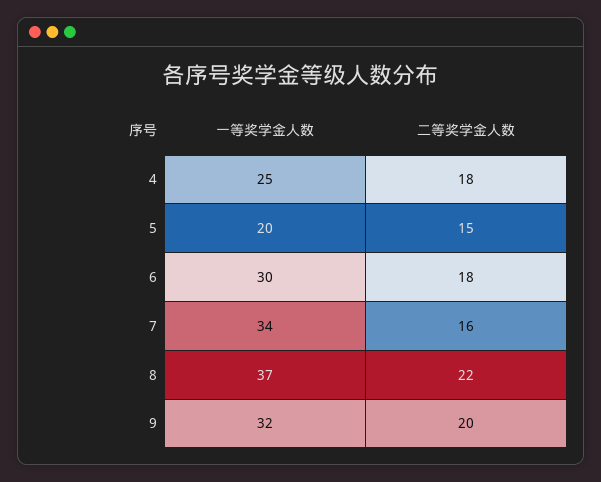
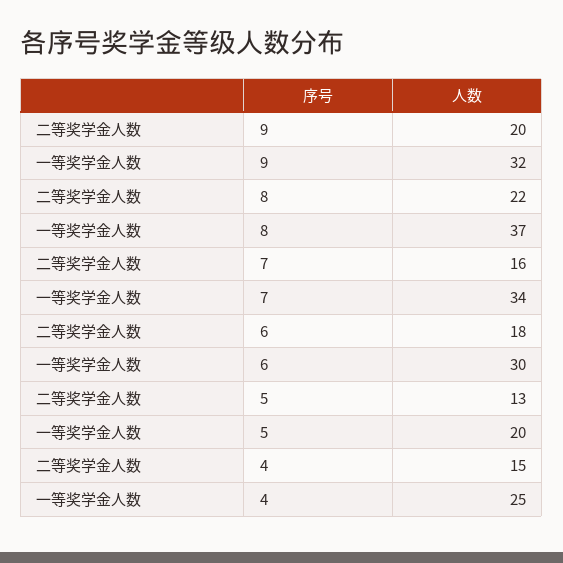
二等奖学金人数, 4: 18 -> 15
二等奖学金人数, 5: 15 -> 13

